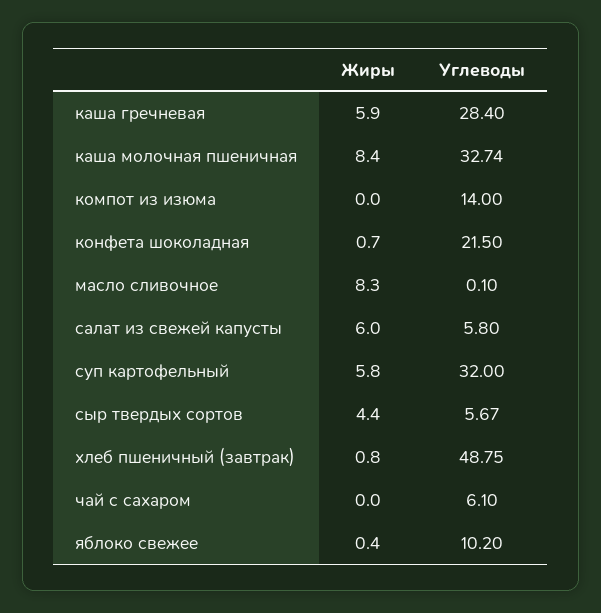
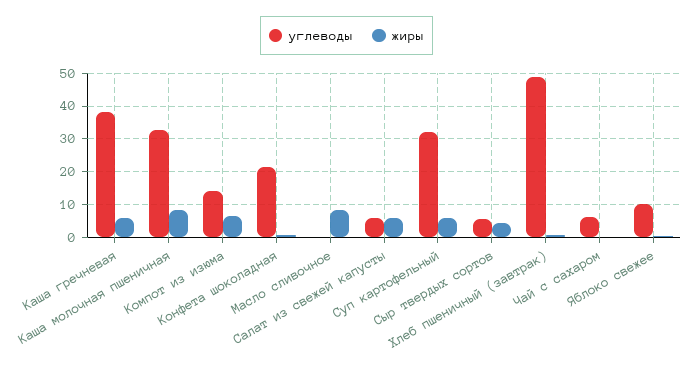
Углеводы, каша гречневая: 28.4 -> 38
Жиры, компот из изюма: 0 -> 6

